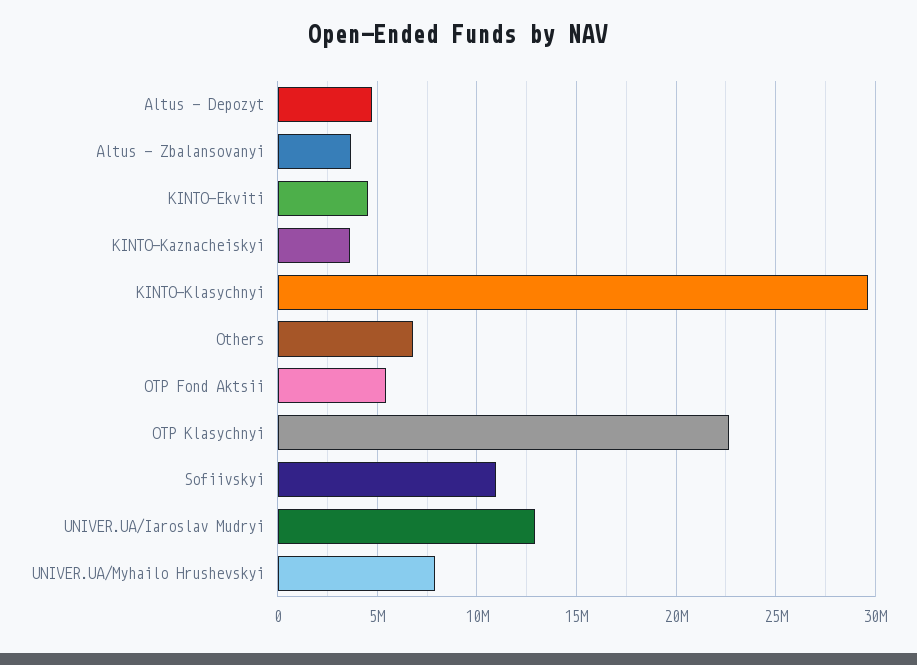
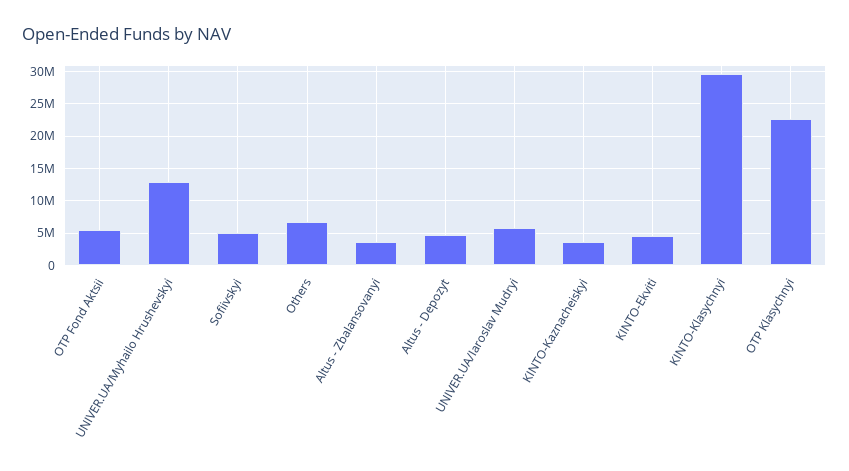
Sofiivskyi: 11000000 -> 5000000
UNIVER.UA/Iaroslav Mudryi: 13000000 -> 6000000
UNIVER.UA/Myhailo Hrushevskyi: 8000000 -> 13000000

